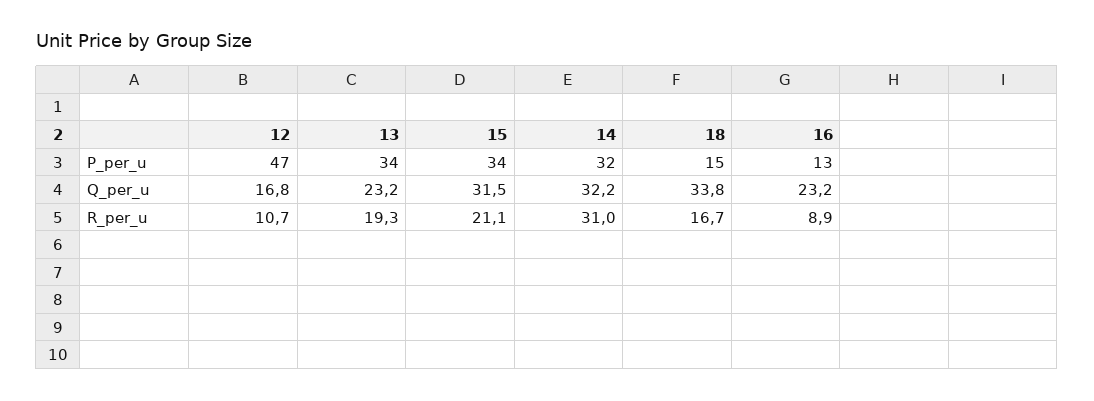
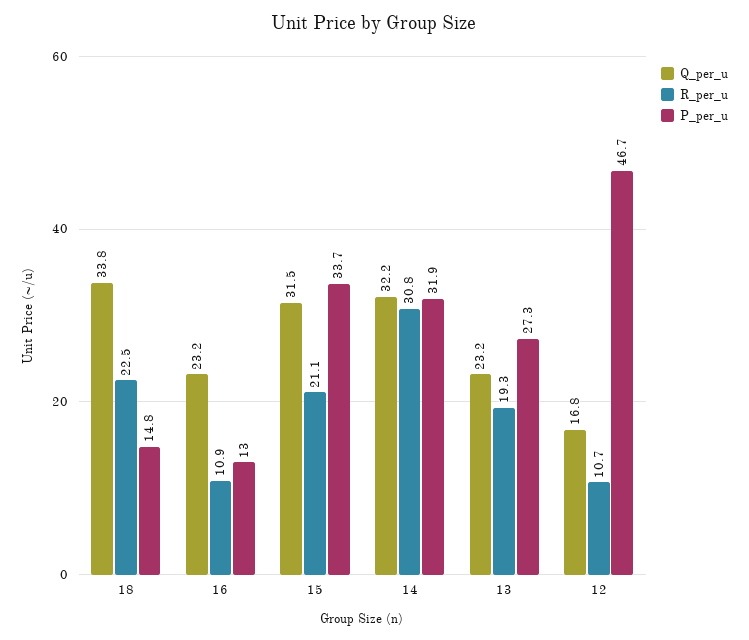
P_per_u, 13: 34 -> 27.3
R_per_u, 14: 31 -> 30.8
R_per_u, 18: 16.7 -> 22.5
R_per_u, 16: 8.9 -> 10.9

